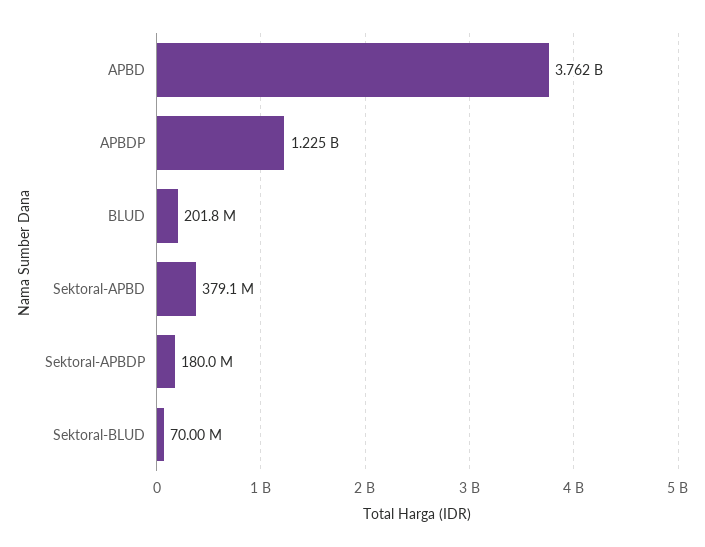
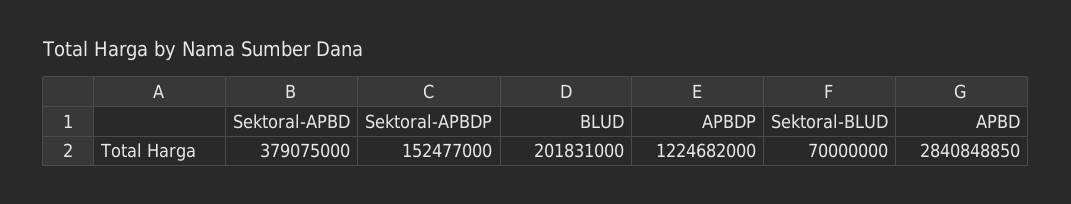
APBD: 3762000000 -> 2840848850
Sektoral-APBDP: 180000000 -> 152477000

